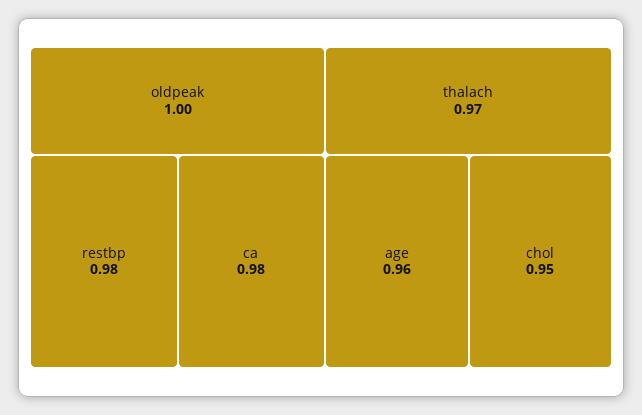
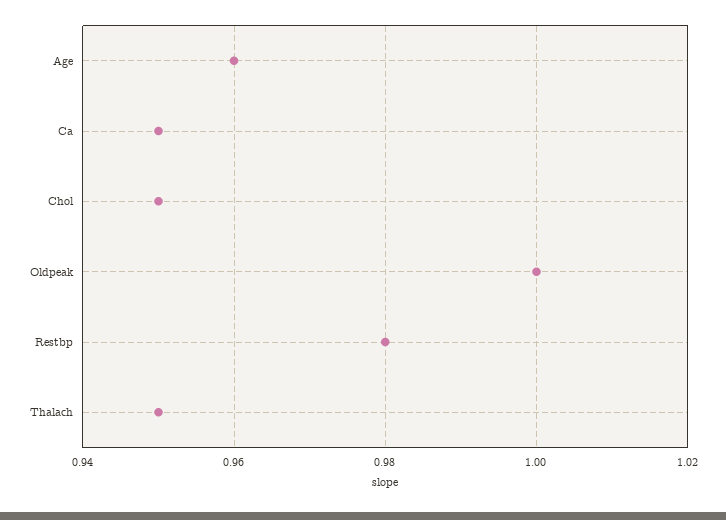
ca: 0.98 -> 0.95
thalach: 0.97 -> 0.95

